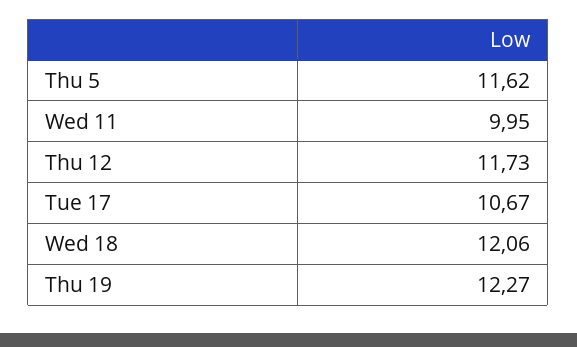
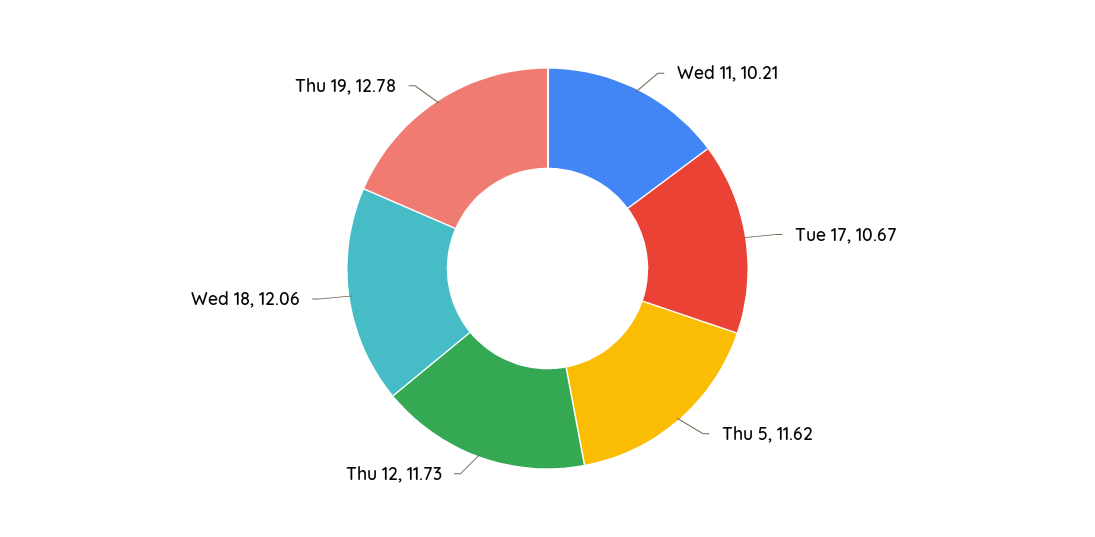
Wed 11: 9.95 -> 10.21
Thu 19: 12.27 -> 12.78

